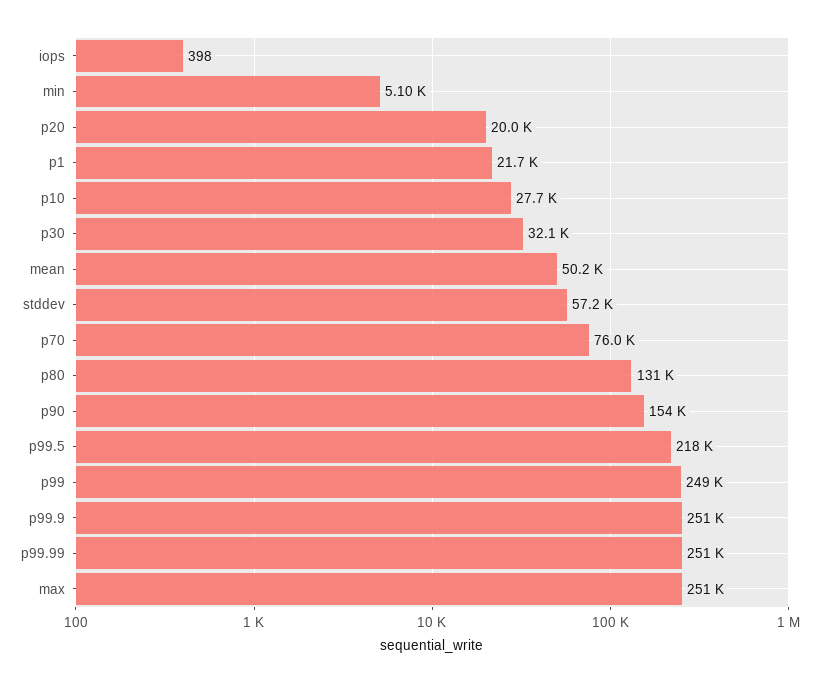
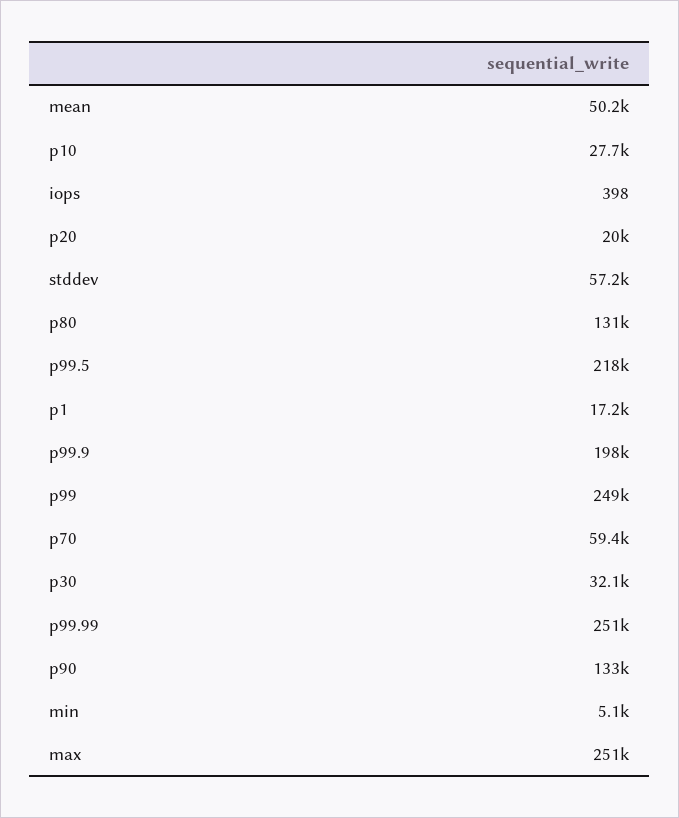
p1: 21700 -> 17200
p70: 76000 -> 59400
p90: 154000 -> 133000
p99.9: 251000 -> 198000

